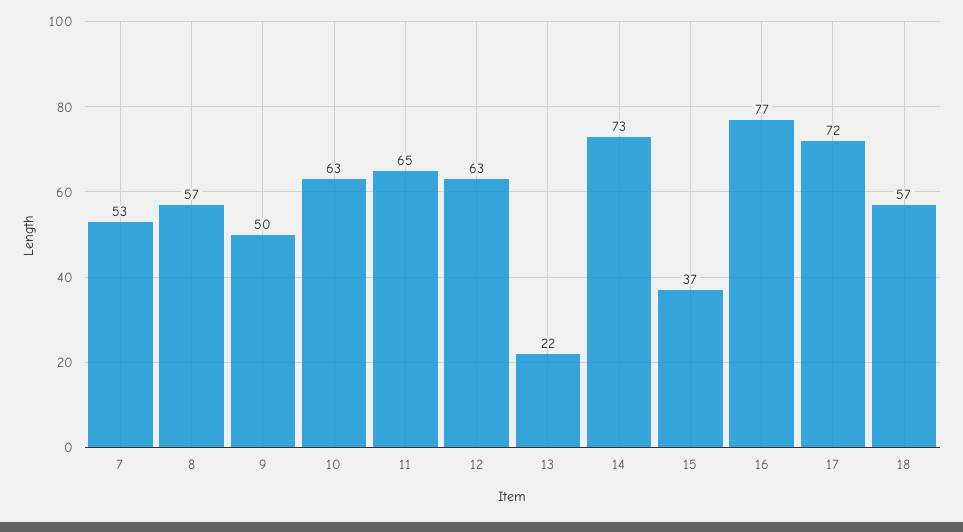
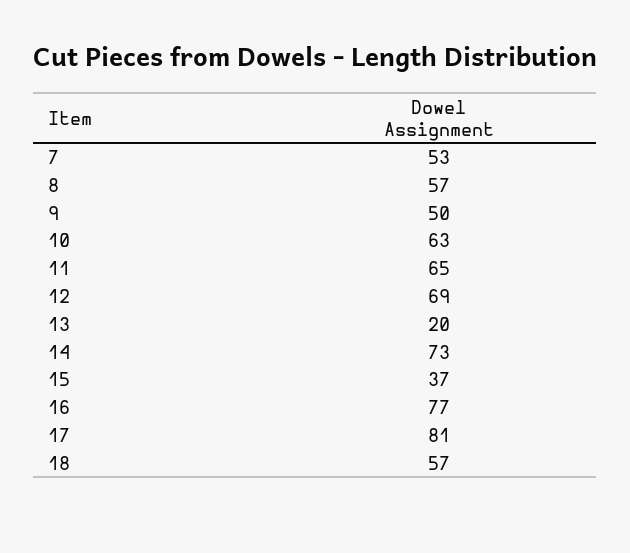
12: 63 -> 69
13: 22 -> 20
17: 72 -> 81

